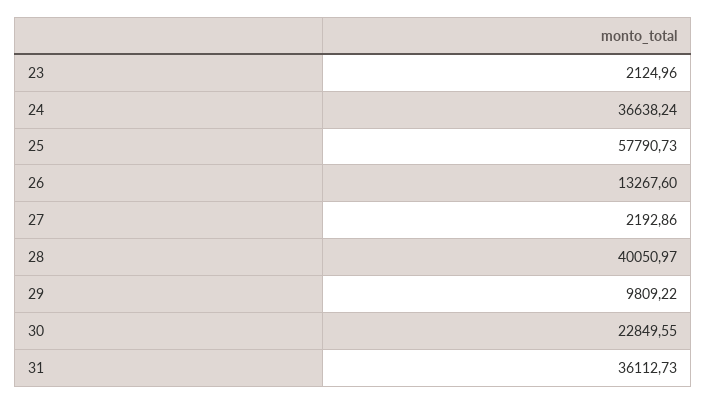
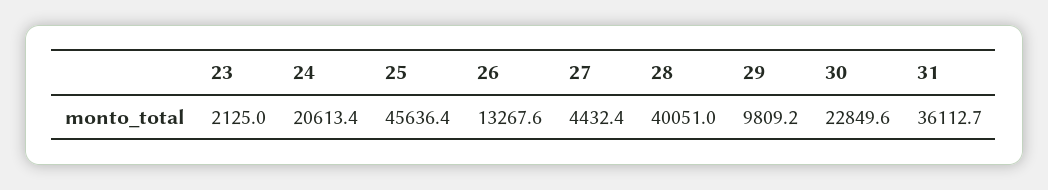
24: 36638.24 -> 20613.4
25: 57790.73 -> 45636.4
27: 2192.86 -> 4432.4

